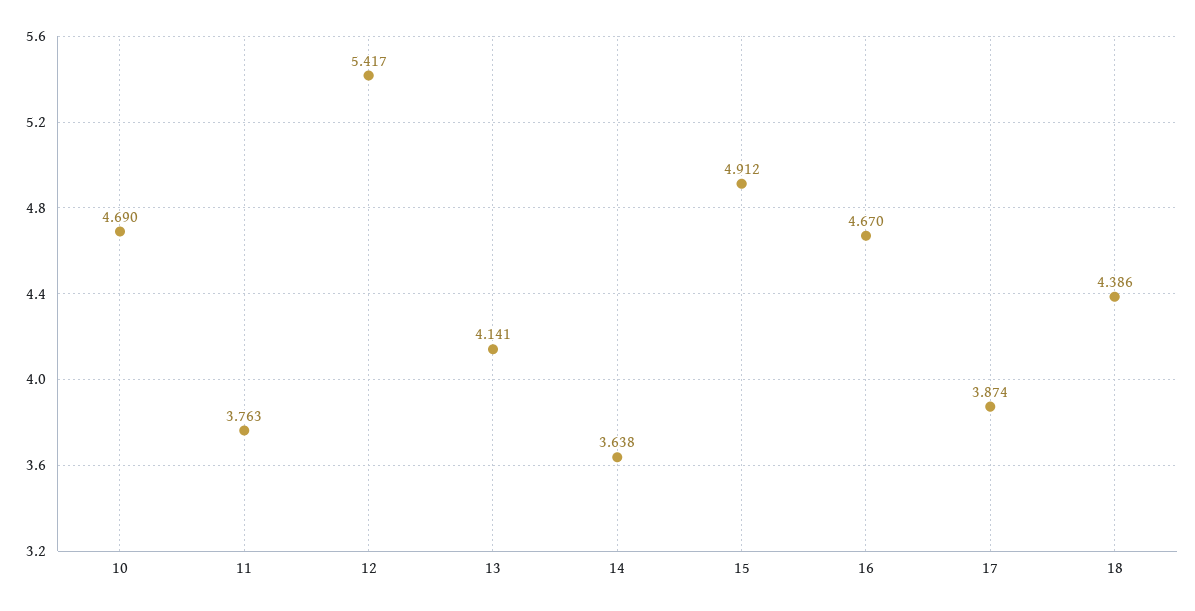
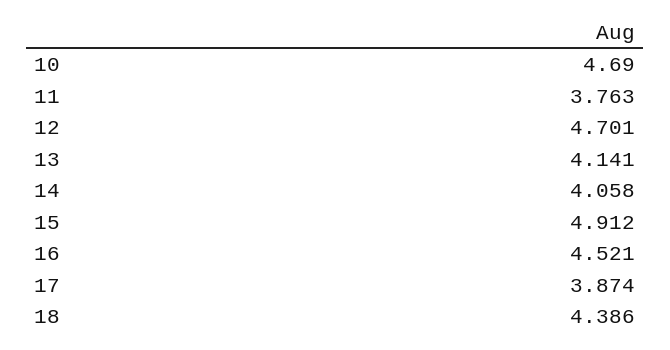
12: 5.417 -> 4.701
14: 3.638 -> 4.058
16: 4.67 -> 4.521

